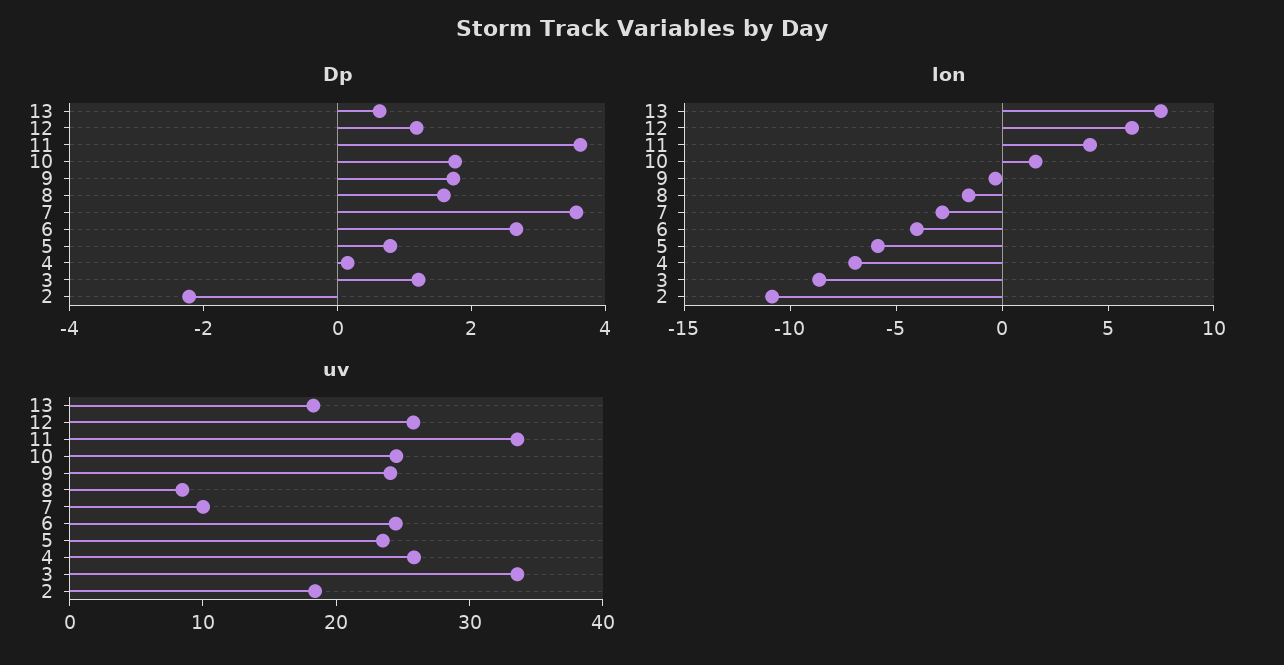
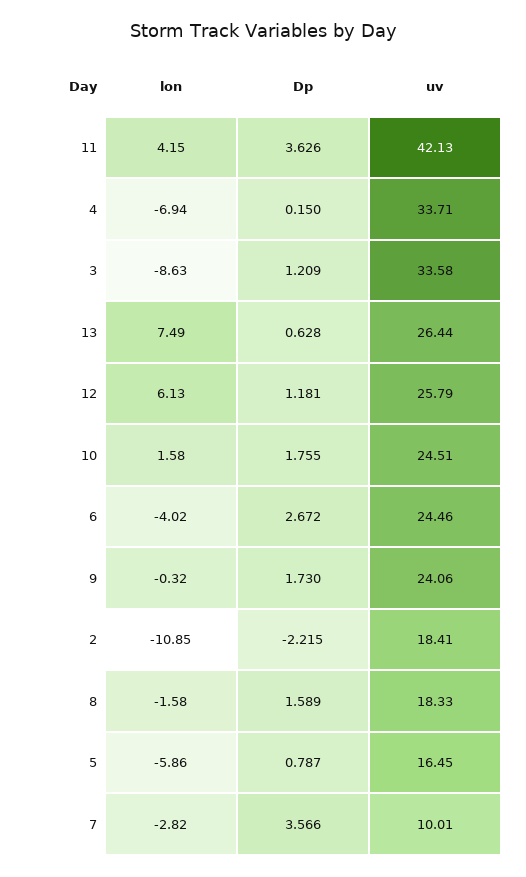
uv, 13: 18 -> 26.44
uv, 11: 34 -> 42.13
uv, 8: 8 -> 18.33
uv, 5: 24 -> 16.45
uv, 4: 26 -> 33.71

